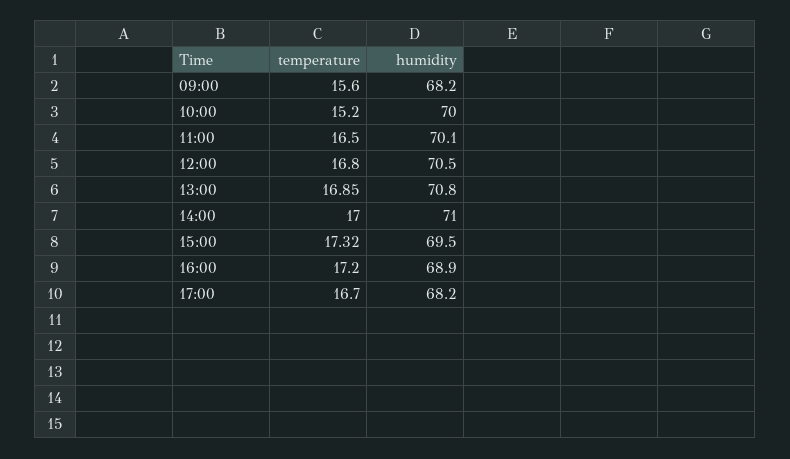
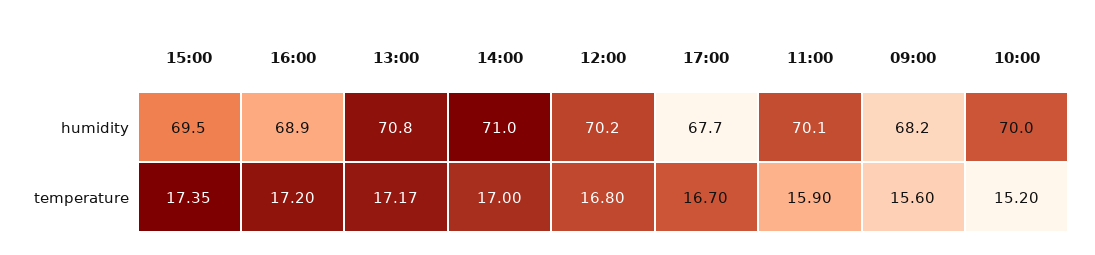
temperature, 11:00: 16.5 -> 15.9
humidity, 12:00: 70.5 -> 70.2
temperature, 13:00: 16.85 -> 17.17
temperature, 15:00: 17.32 -> 17.35
humidity, 17:00: 68.2 -> 67.7

